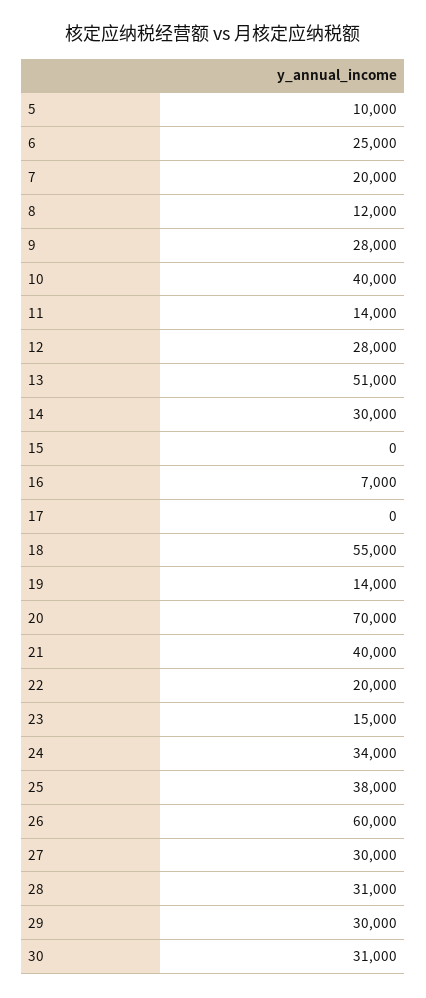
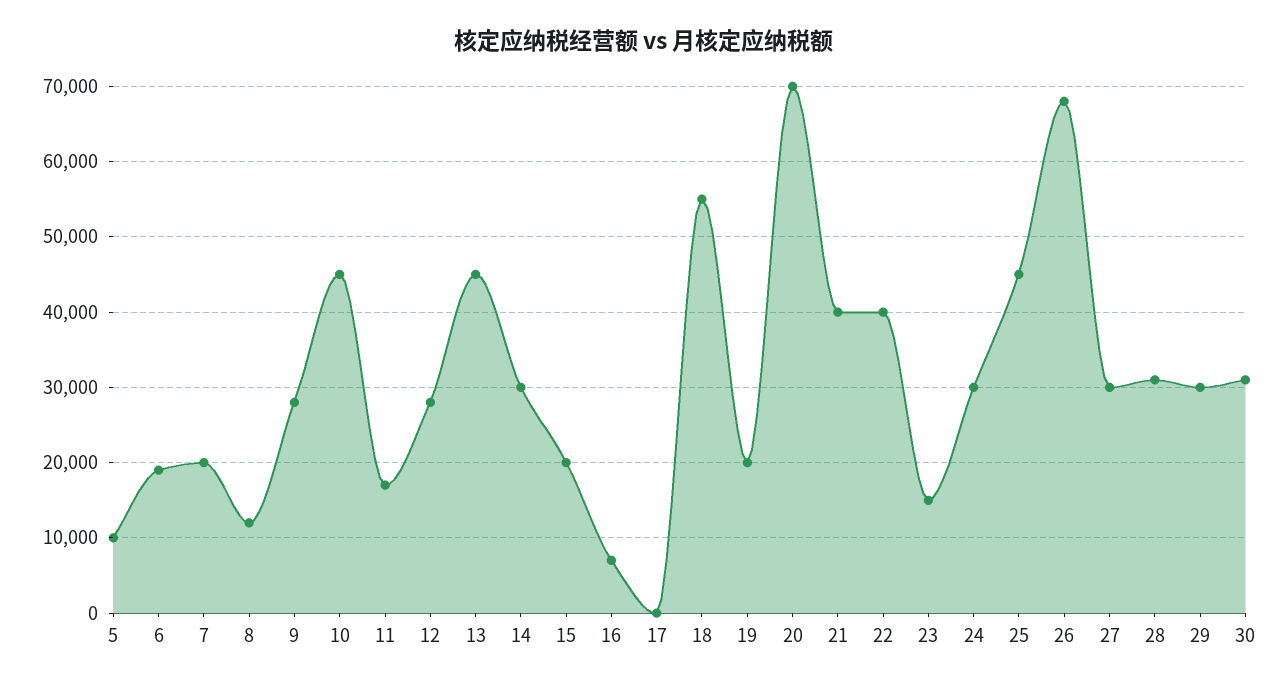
6: 25000 -> 19000
10: 40000 -> 45000
11: 14000 -> 17000
13: 51000 -> 45000
15: 0 -> 20000
19: 14000 -> 20000
22: 20000 -> 40000
24: 34000 -> 30000
25: 38000 -> 45000
26: 60000 -> 68000

